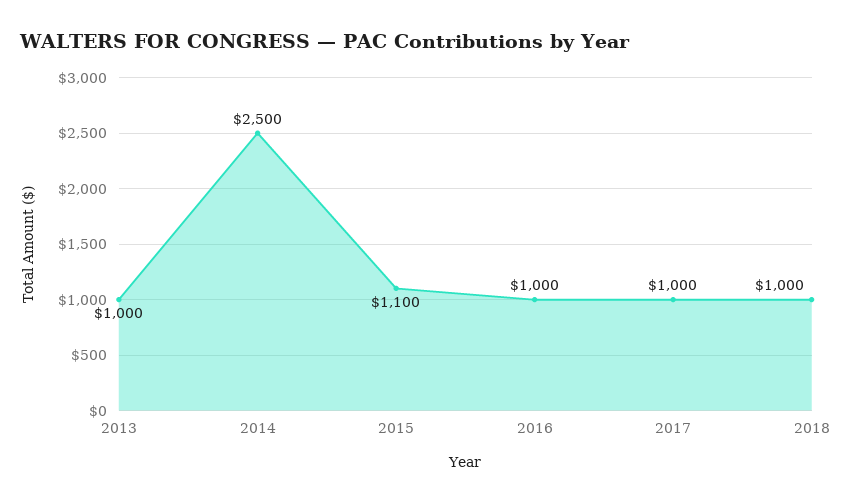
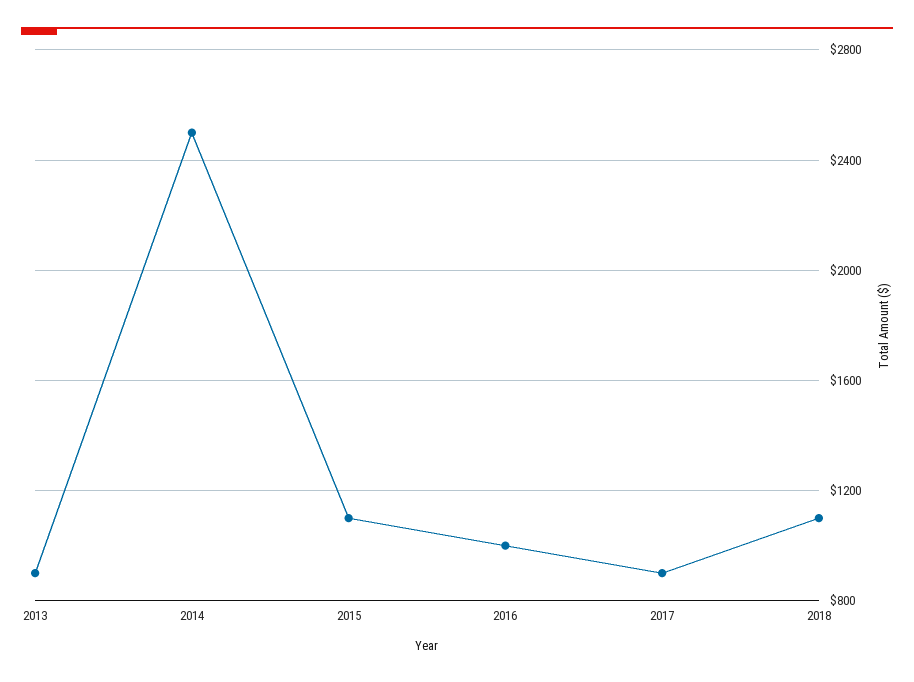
2013: 1000 -> 900
2017: 1000 -> 900
2018: 1000 -> 1100

